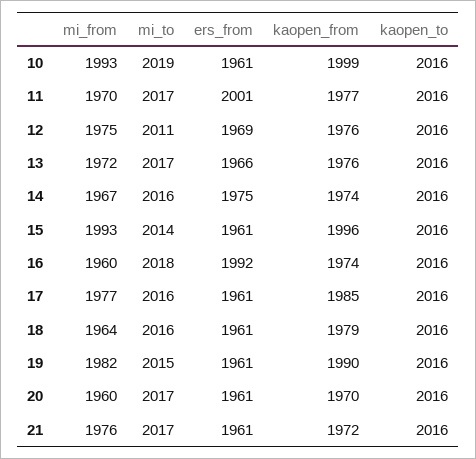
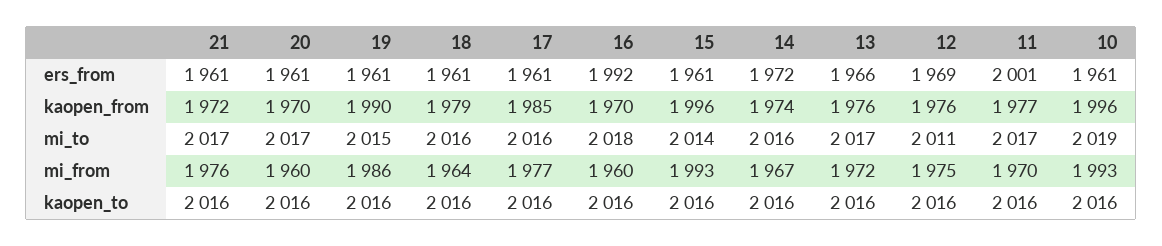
kaopen_from, 10: 1999 -> 1996
ers_from, 14: 1975 -> 1972
kaopen_from, 16: 1974 -> 1970
mi_from, 19: 1982 -> 1986

